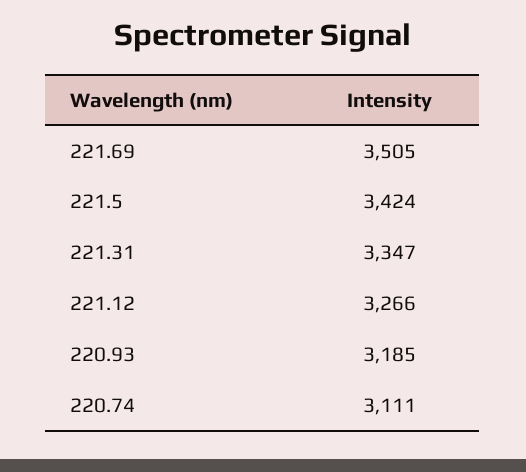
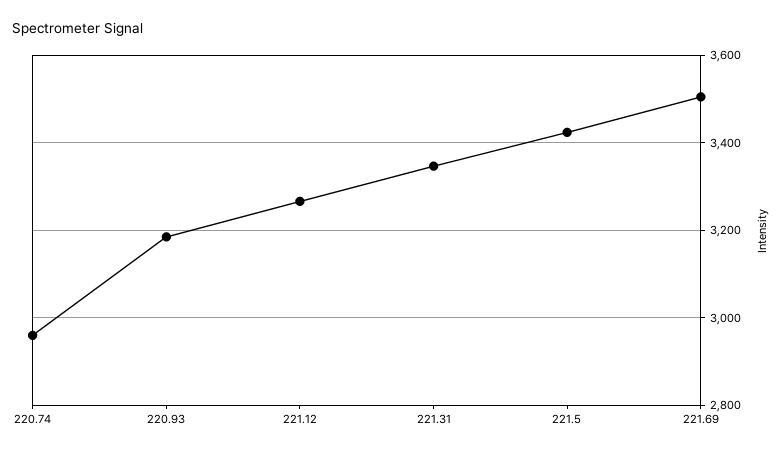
220.74: 3111 -> 2960

